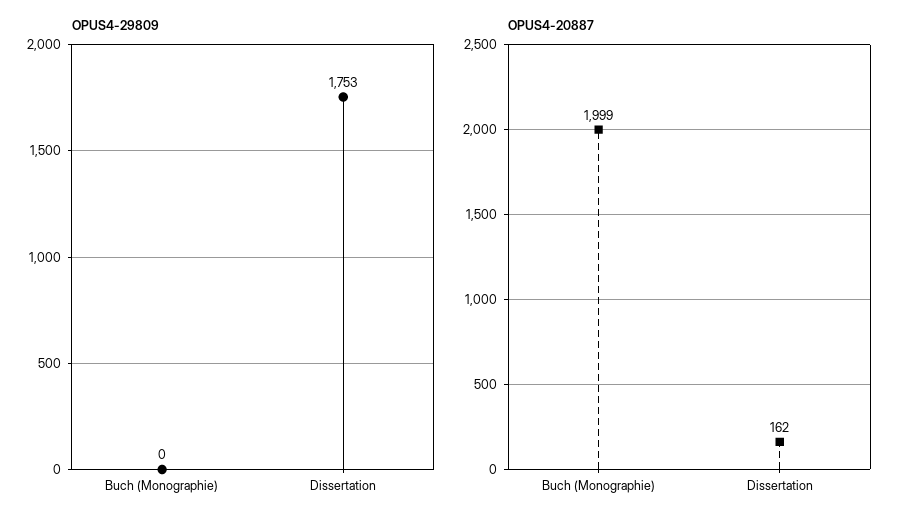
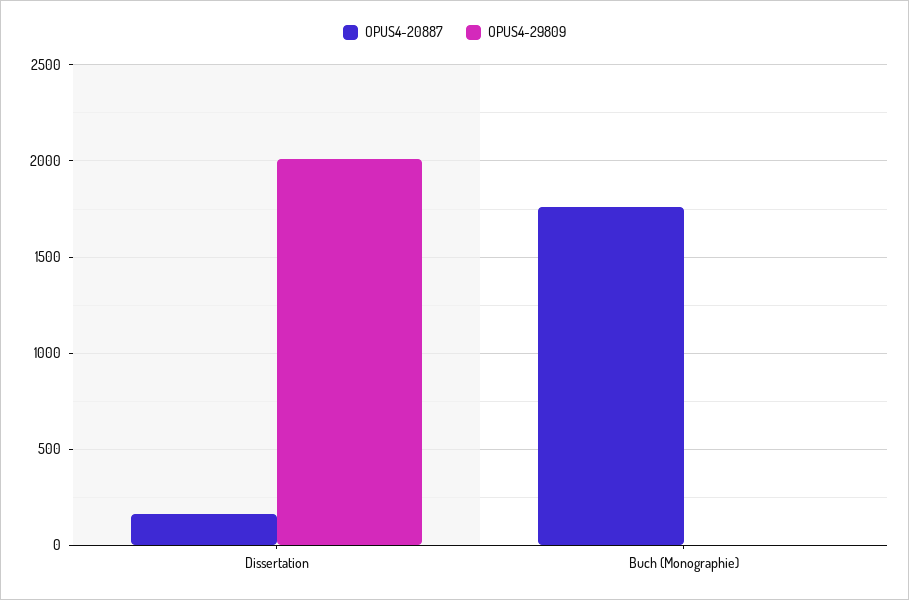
OPUS4-29809, Dissertation: 1753 -> 2000
OPUS4-20887, Buch (Monographie): 1999 -> 1750

